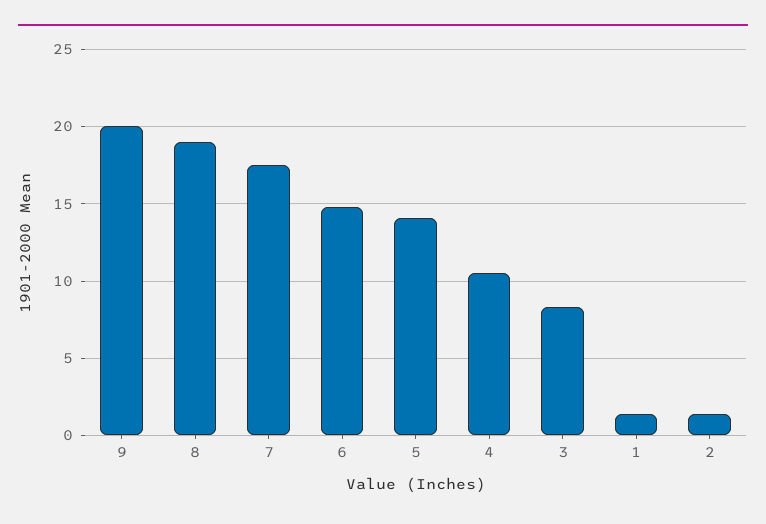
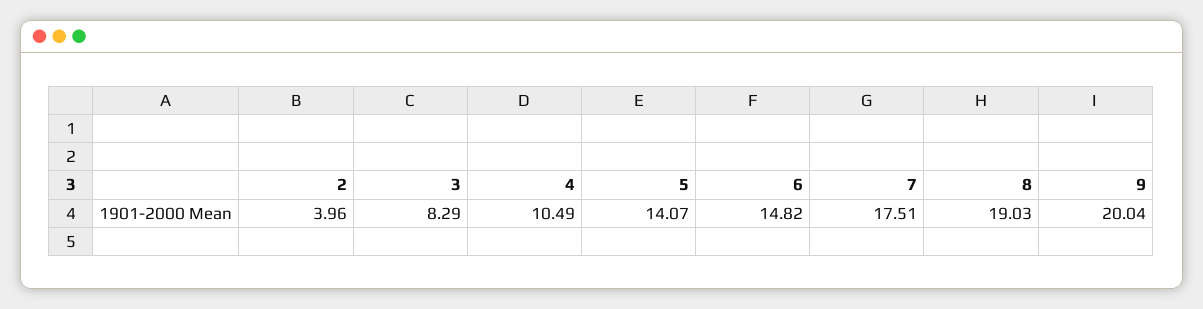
1: 1.5 -> none
2: 1.5 -> 3.96

